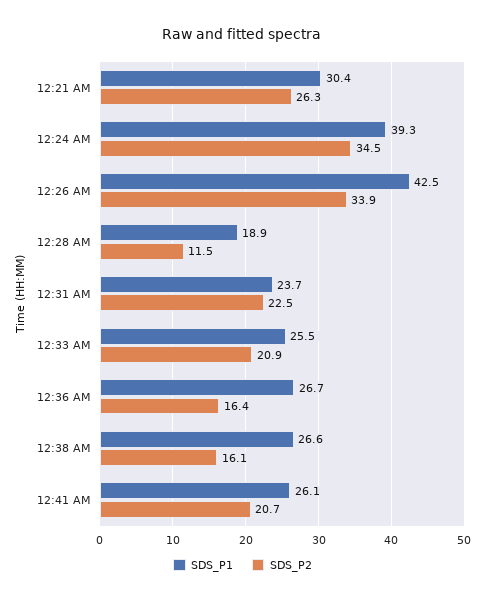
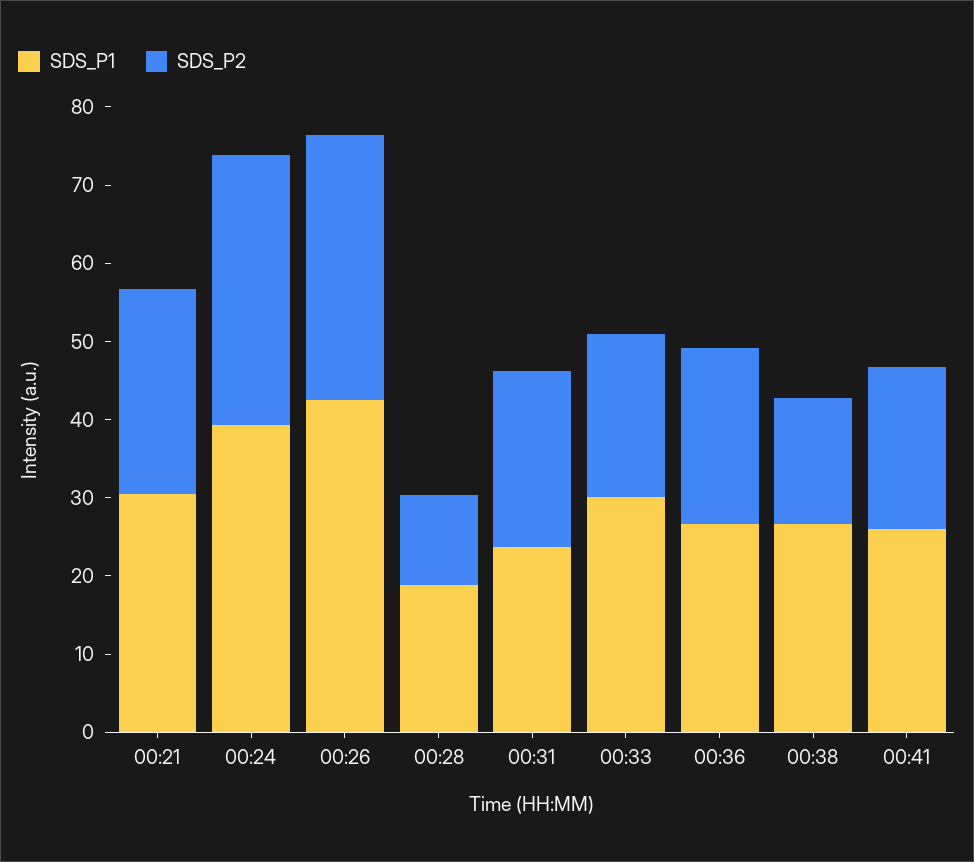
SDS_P1, 12:33 AM: 25.5 -> 30
SDS_P2, 12:36 AM: 16.4 -> 22

